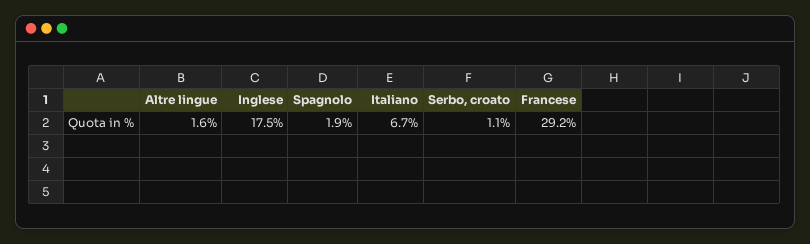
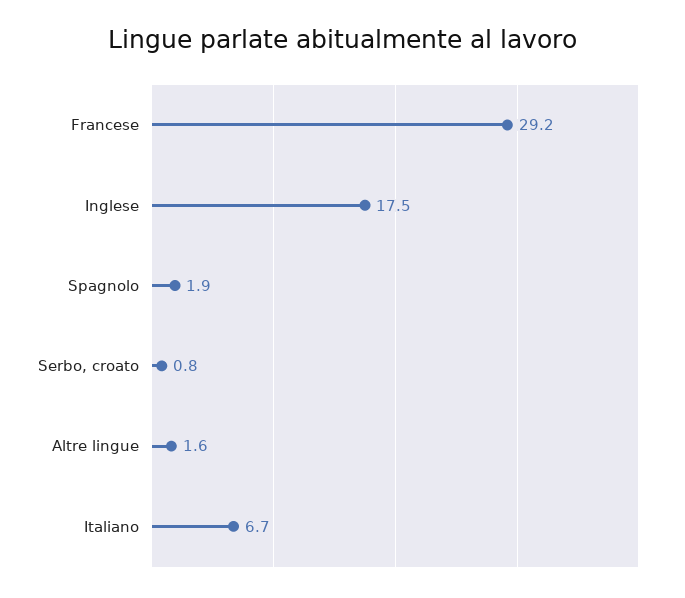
Serbo, croato: 1.1 -> 0.8

